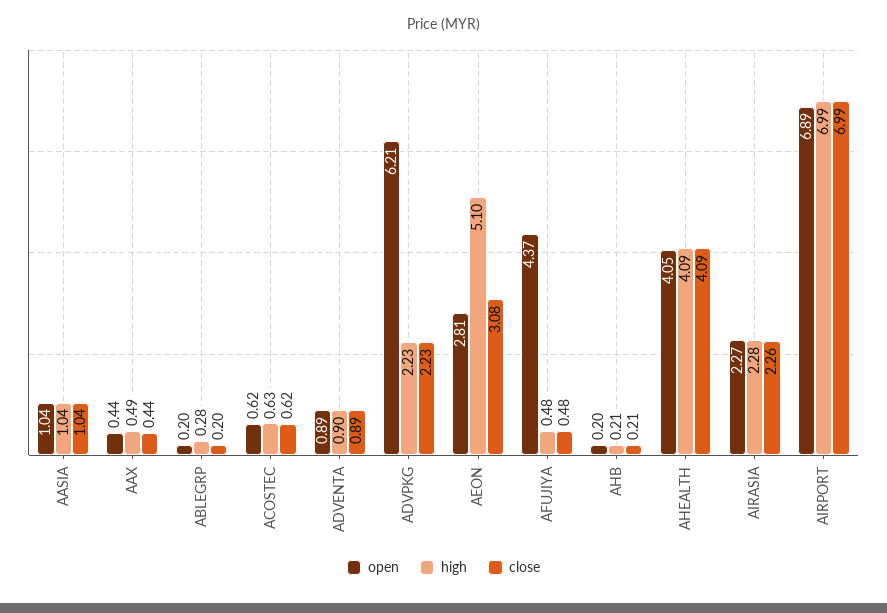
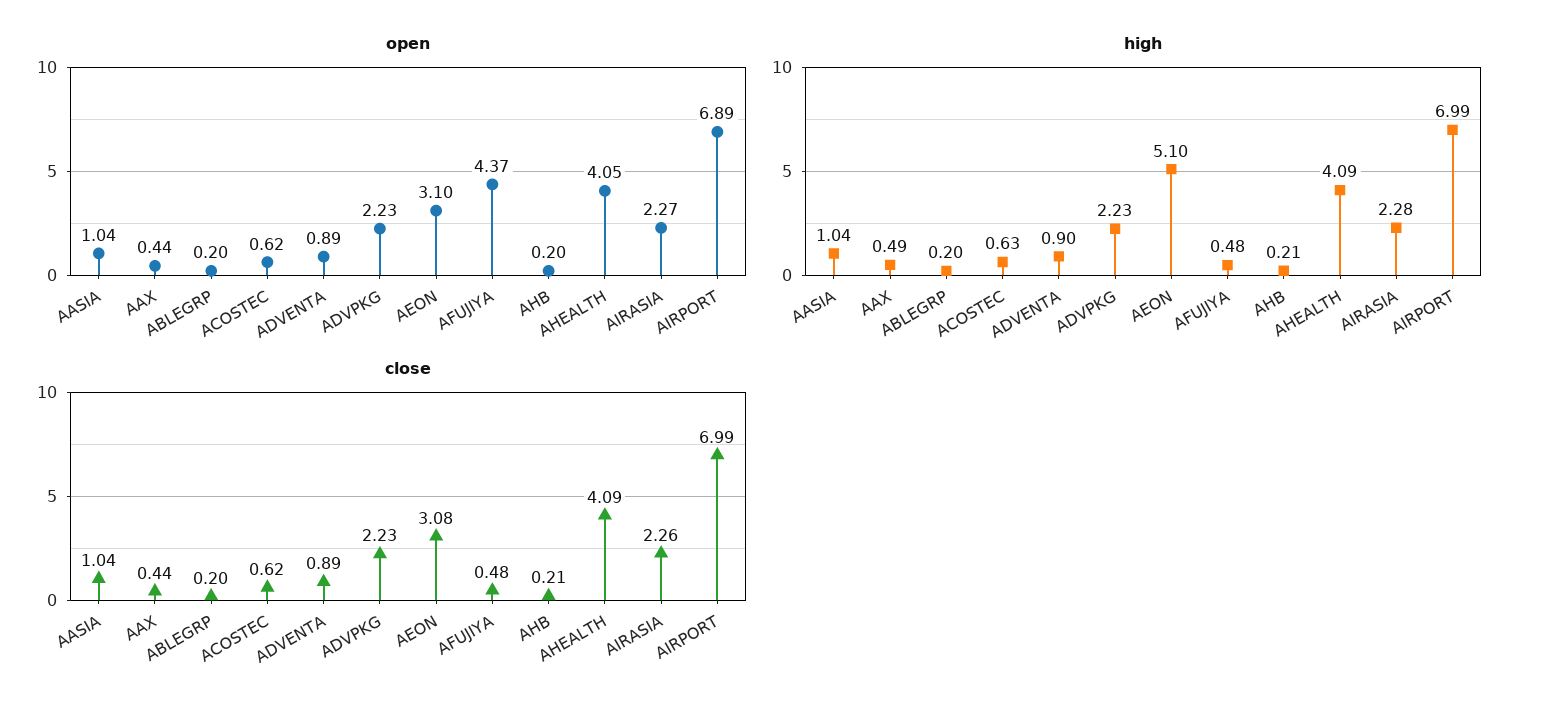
high, ABLEGRP: 0.28 -> 0.2
open, ADVPKG: 6.21 -> 2.23
open, AEON: 2.81 -> 3.1

